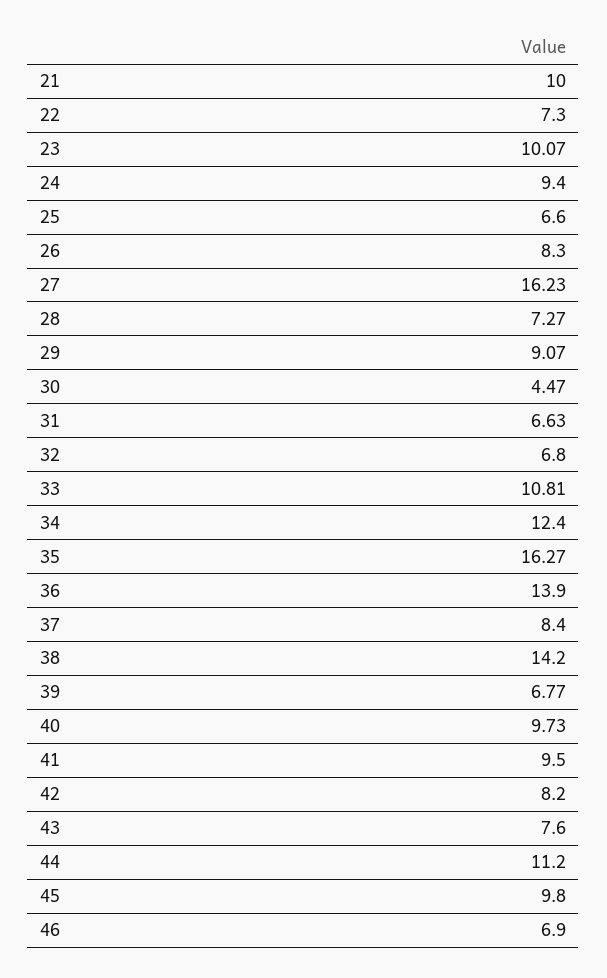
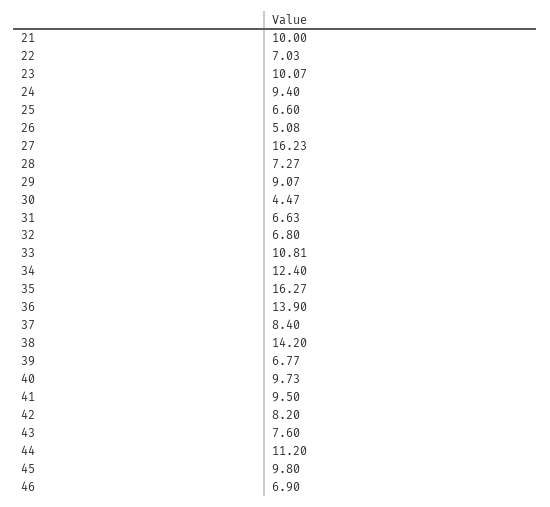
22: 7.3 -> 7.03
26: 8.3 -> 5.08

